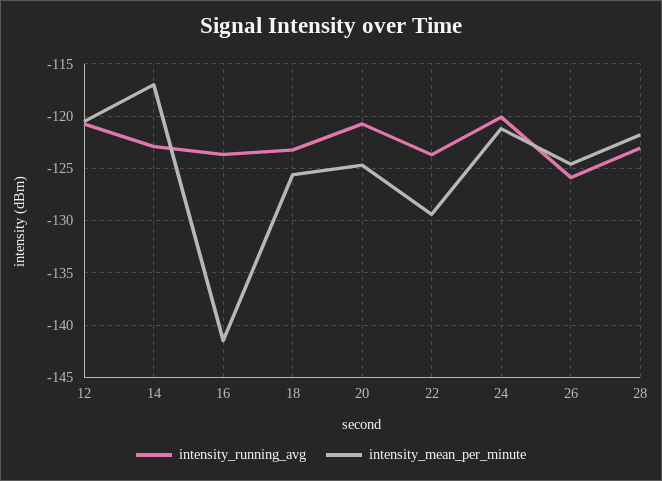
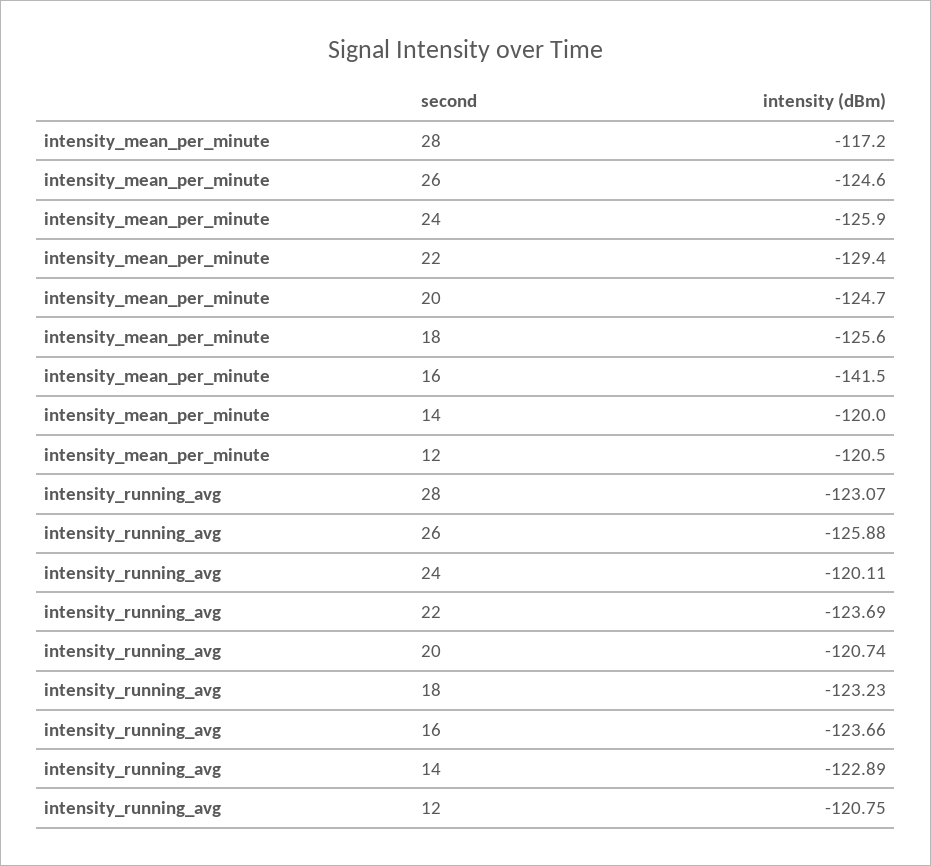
intensity_mean_per_minute, 14: -117 -> -120
intensity_mean_per_minute, 24: -121 -> -125.9
intensity_mean_per_minute, 28: -122 -> -117.2

